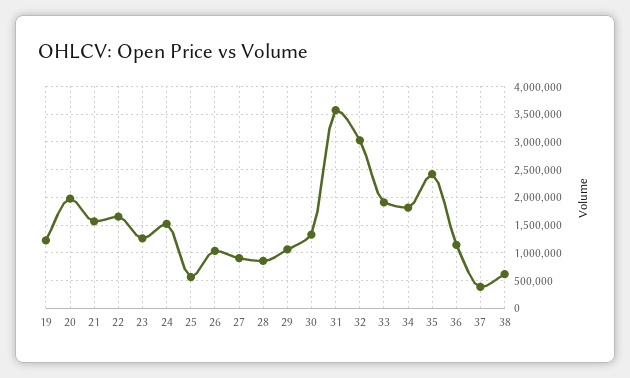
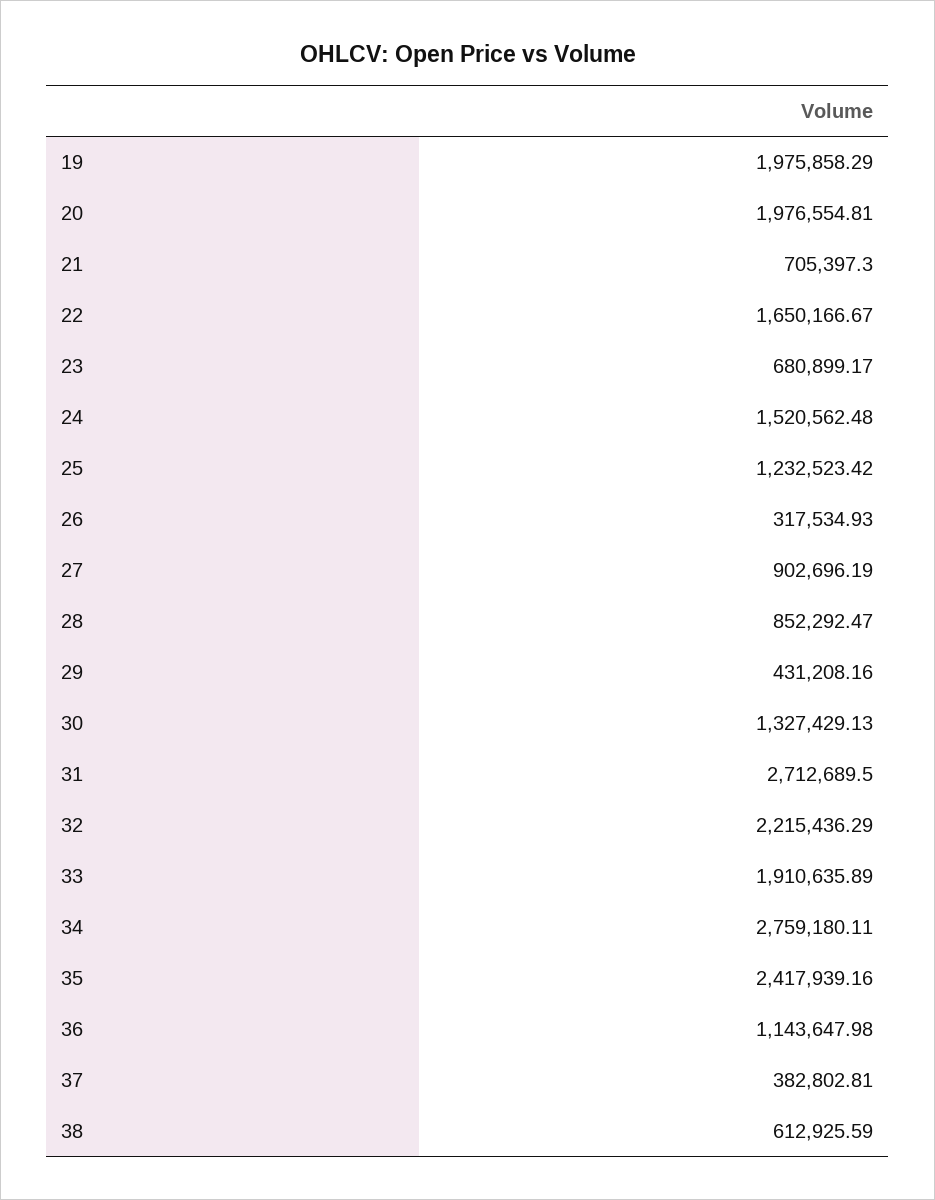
19: 1250000 -> 1975858.29
21: 1500000 -> 705397.3
23: 1250000 -> 680899.17
25: 500000 -> 1232523.42
26: 1000000 -> 317534.93
29: 1000000 -> 431208.16
31: 3500000 -> 2712689.5
32: 3000000 -> 2215436.29
34: 1750000 -> 2759180.11

